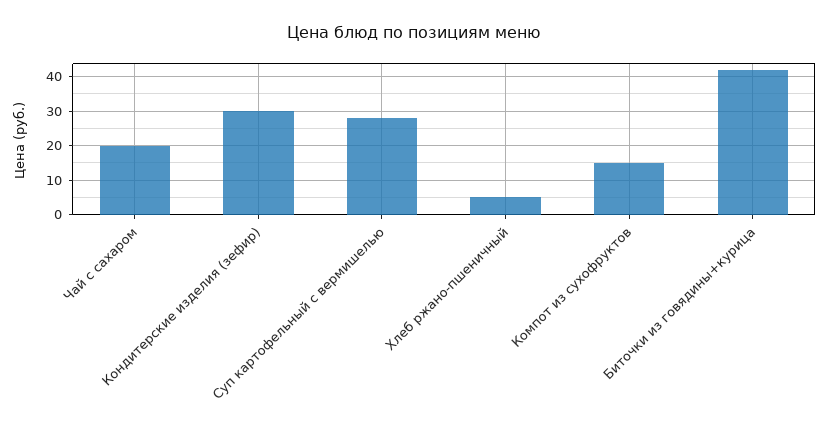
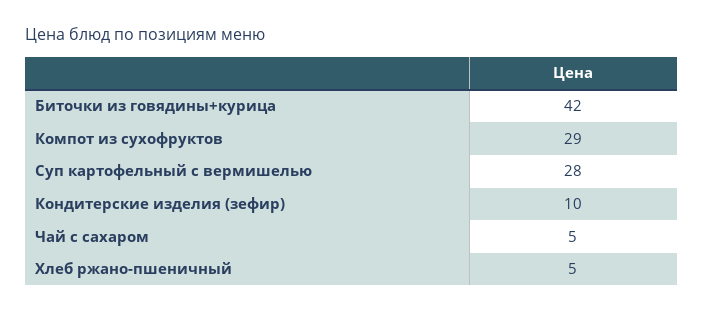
Чай с сахаром: 20 -> 5
Кондитерские изделия (зефир): 30 -> 10
Компот из сухофруктов: 15 -> 29

